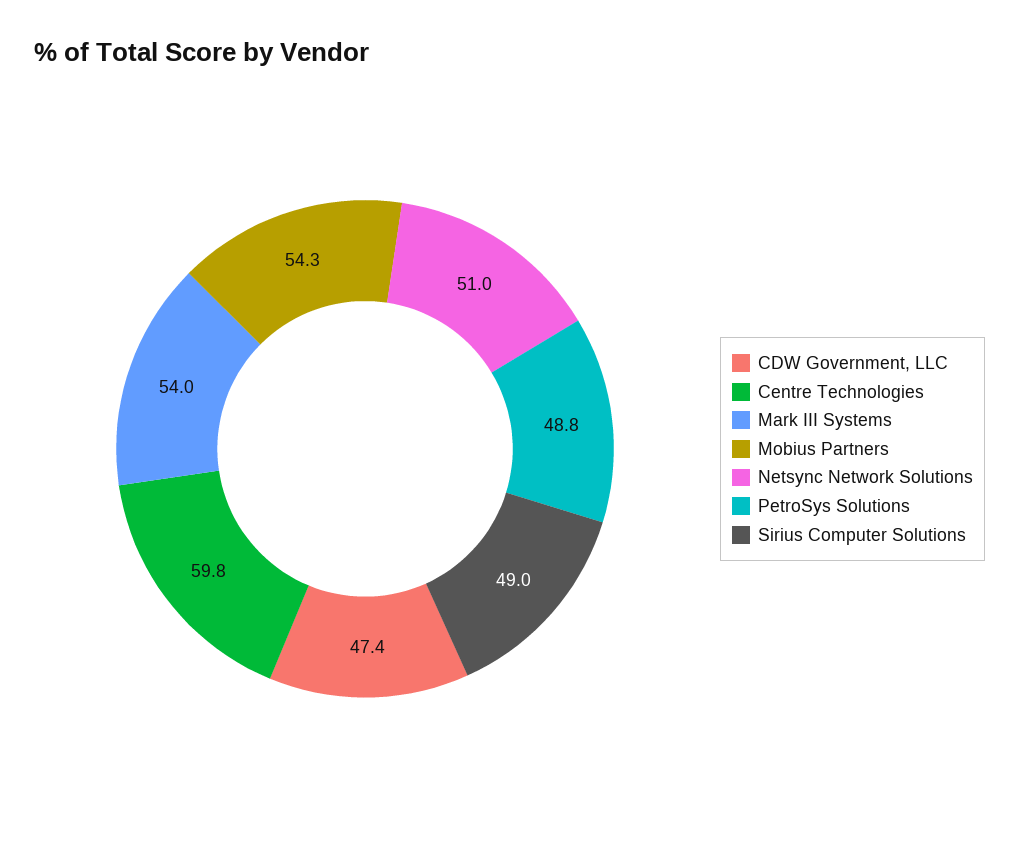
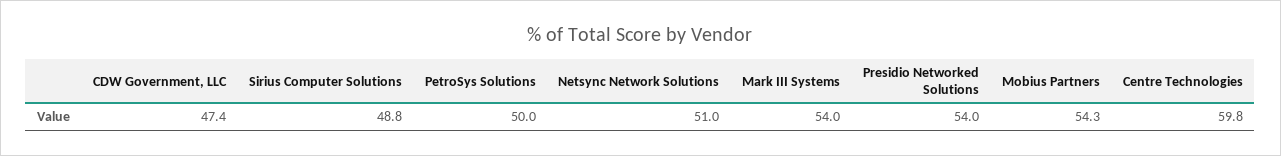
PetroSys Solutions: 48.8 -> 50
Sirius Computer Solutions: 49 -> 48.8
Presidio Networked Solutions: none -> 54

